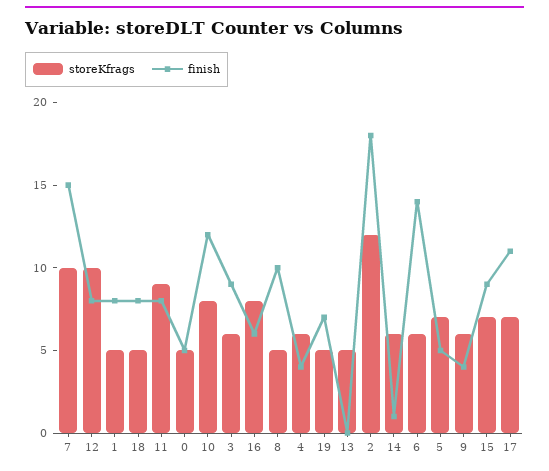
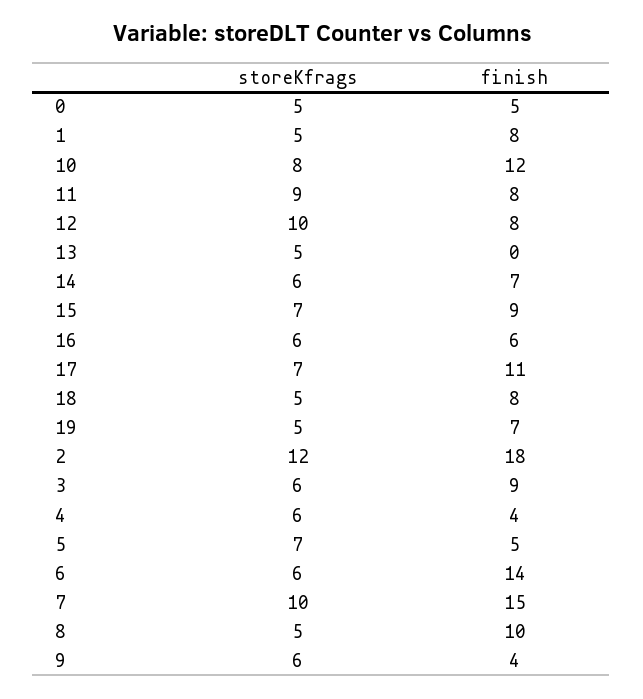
storeKfrags, 16: 8 -> 6
finish, 14: 1 -> 7

